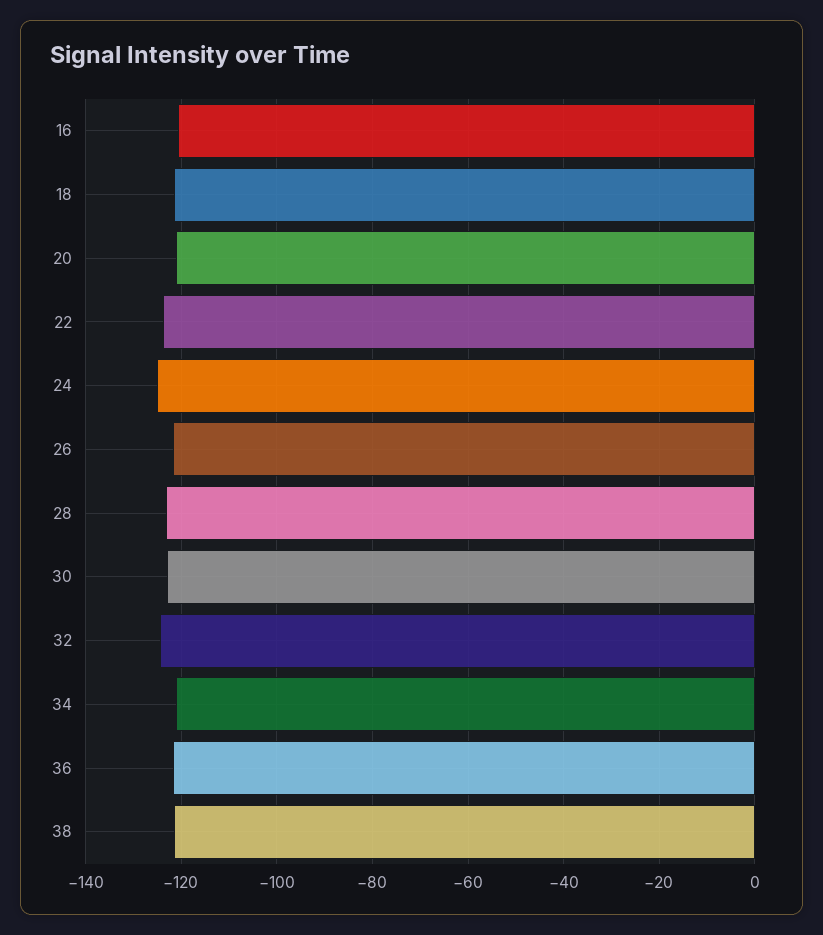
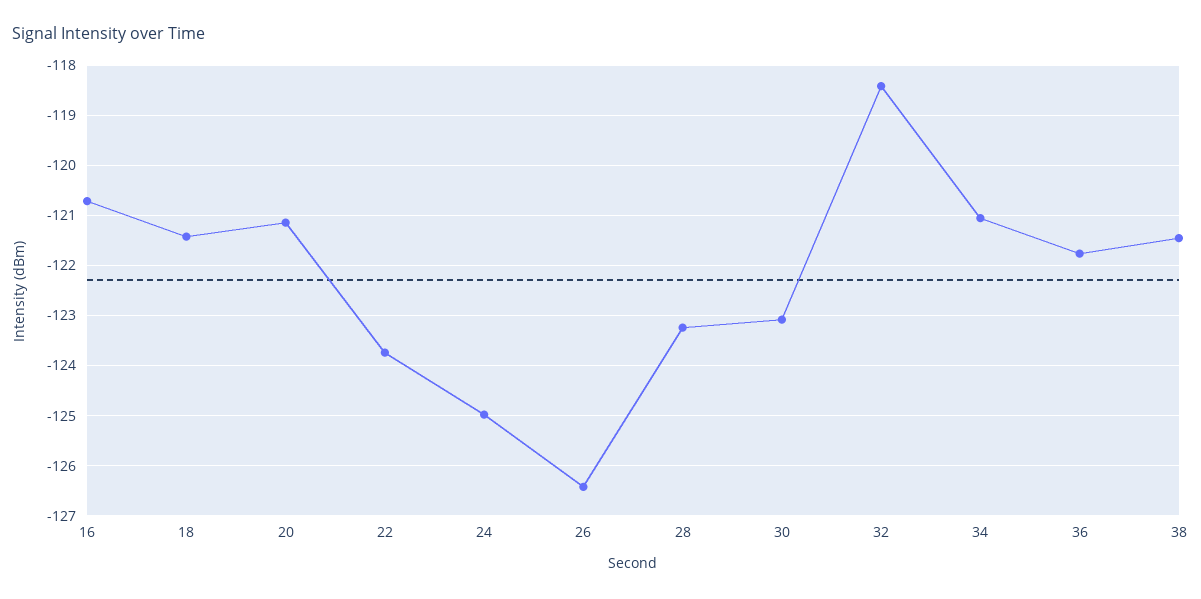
26: -122 -> -126.4
32: -124 -> -118.4

